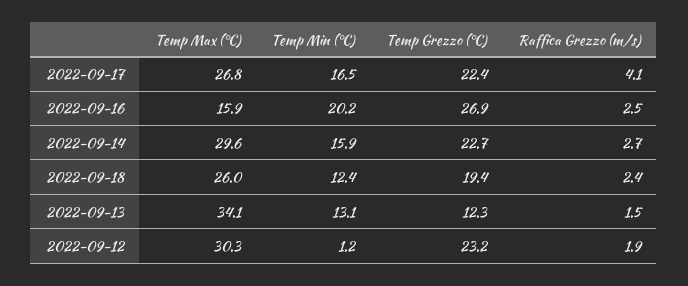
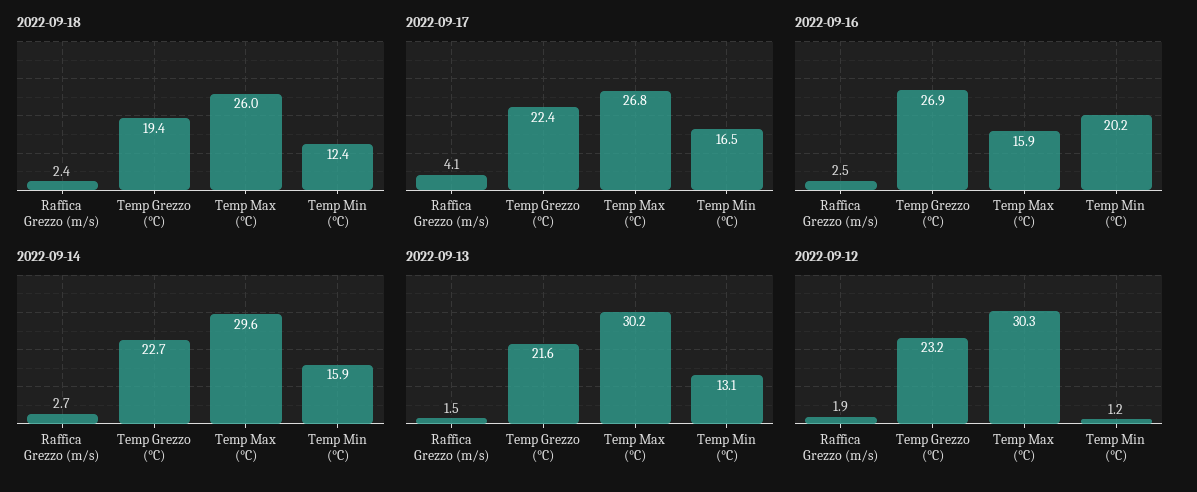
2022-09-13, Temp Max (°C): 34.1 -> 30.2
2022-09-13, Temp Grezzo (°C): 12.3 -> 21.6

